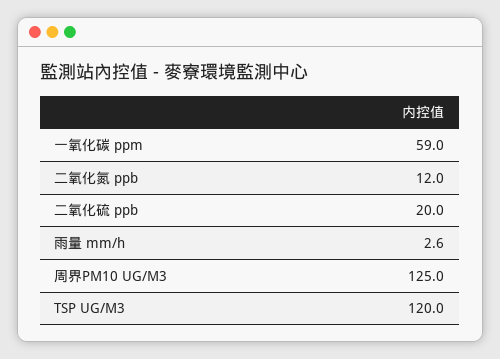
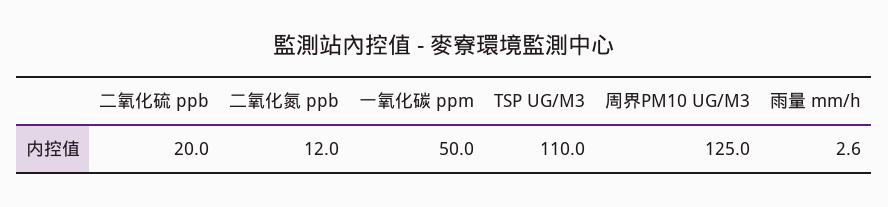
一氧化碳 ppm: 59 -> 50
TSP UG/M3: 120 -> 110

